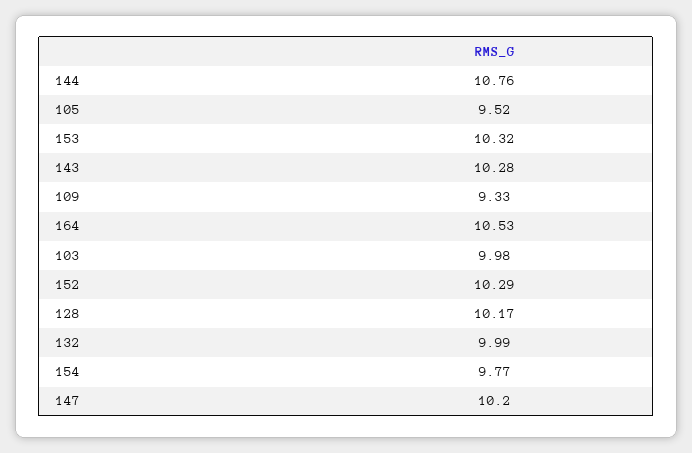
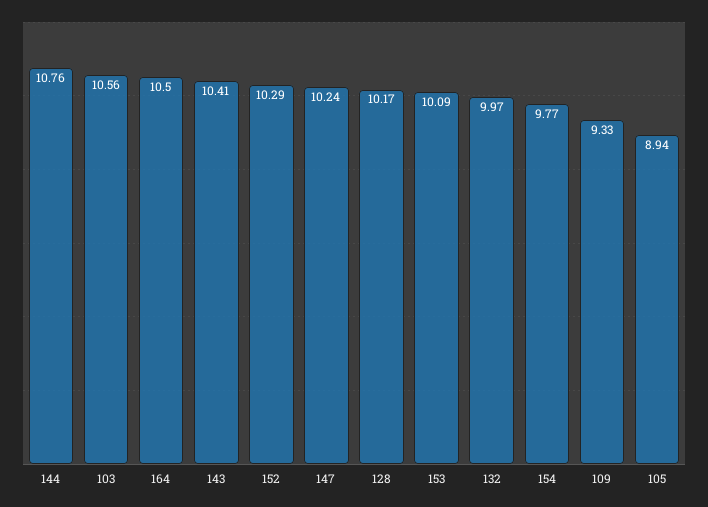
105: 9.52 -> 8.94
153: 10.32 -> 10.09
143: 10.28 -> 10.41
164: 10.53 -> 10.5
103: 9.98 -> 10.56
132: 9.99 -> 9.97
147: 10.2 -> 10.24

